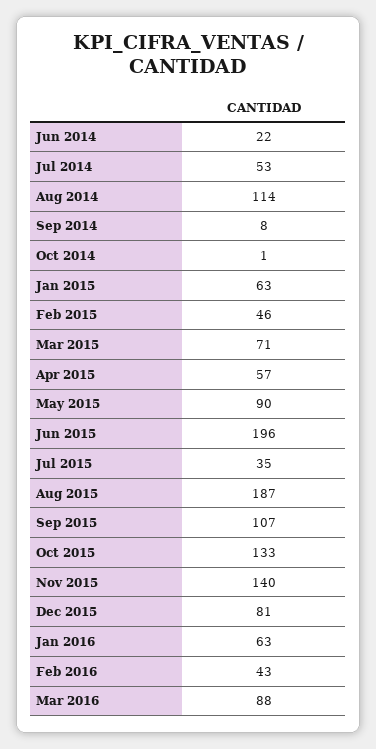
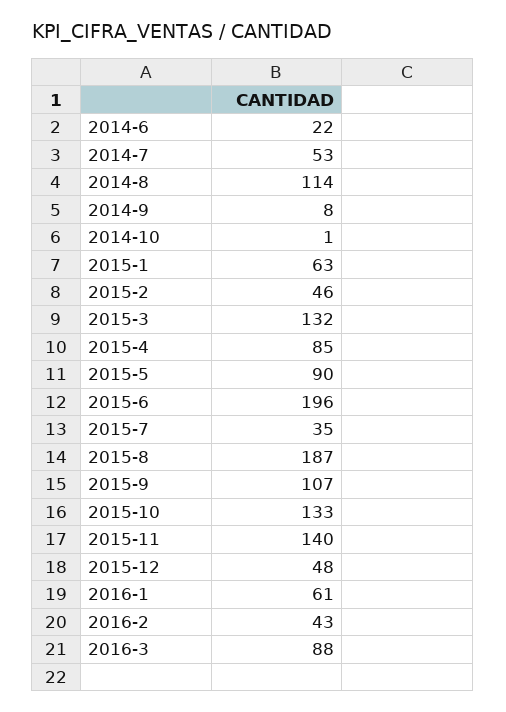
Mar 2015: 71 -> 132
Apr 2015: 57 -> 85
Dec 2015: 81 -> 48
Jan 2016: 63 -> 61

